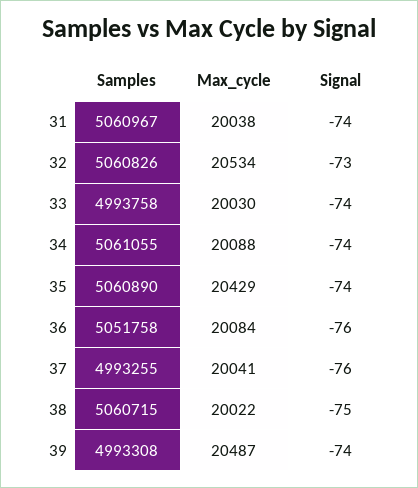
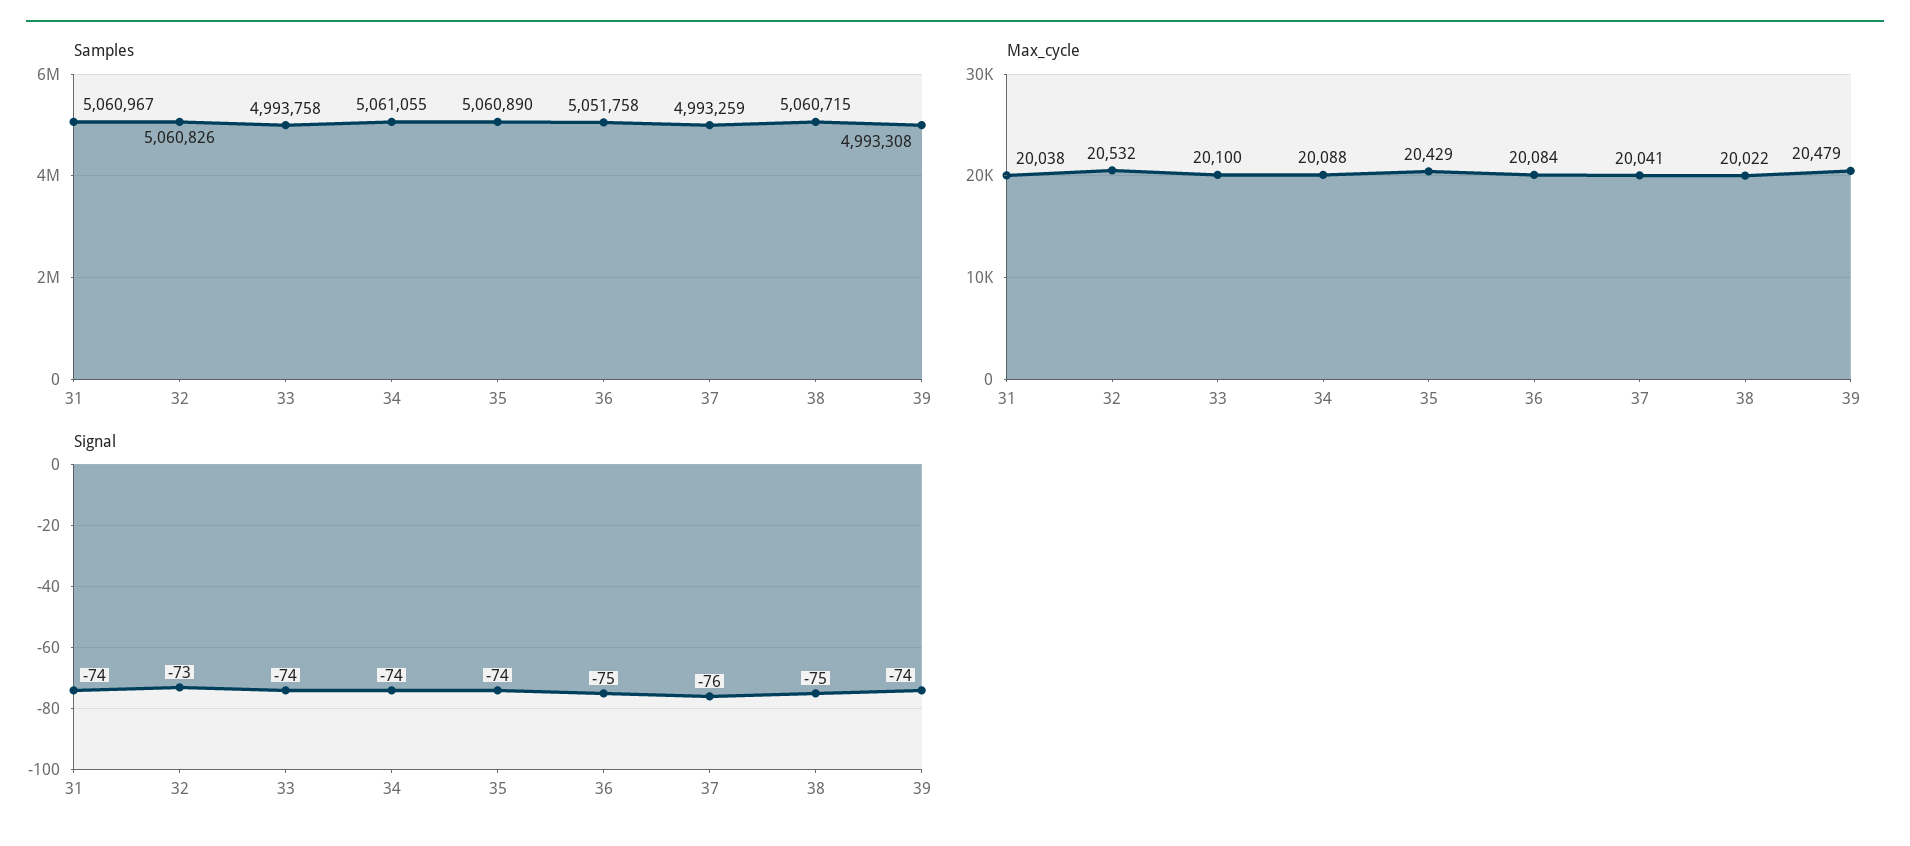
Max_cycle, 32: 20534 -> 20532
Max_cycle, 33: 20030 -> 20100
Signal, 36: -76 -> -75
Samples, 37: 4993255 -> 4993259
Max_cycle, 39: 20487 -> 20479

